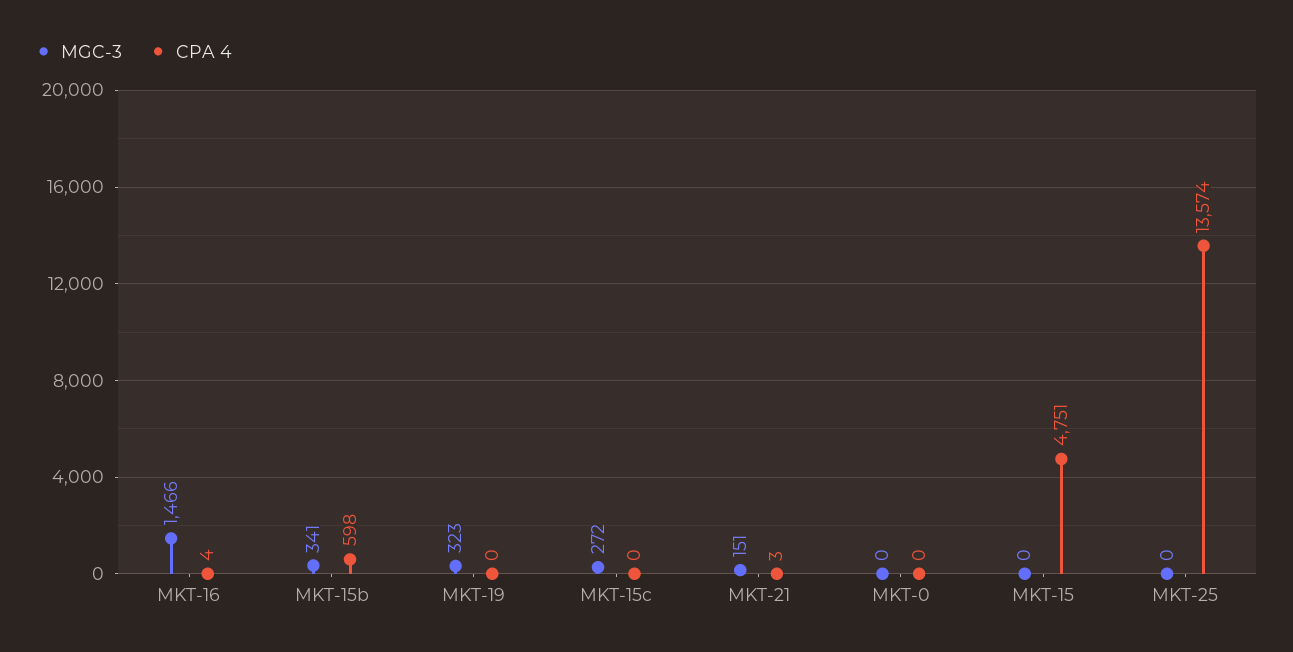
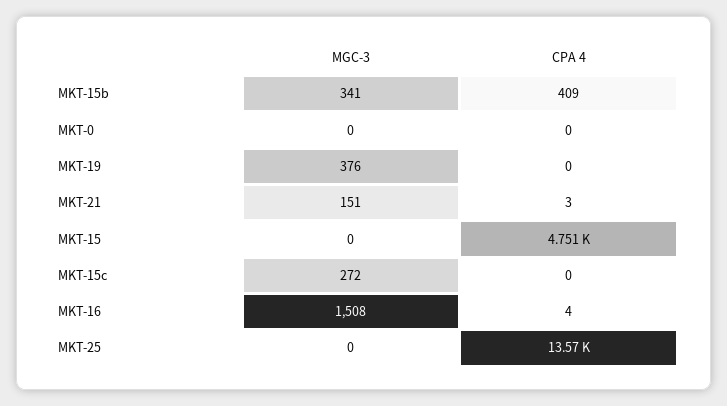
MGC-3, MKT-16: 1466 -> 1508
CPA 4, MKT-15b: 598 -> 409
MGC-3, MKT-19: 323 -> 376

